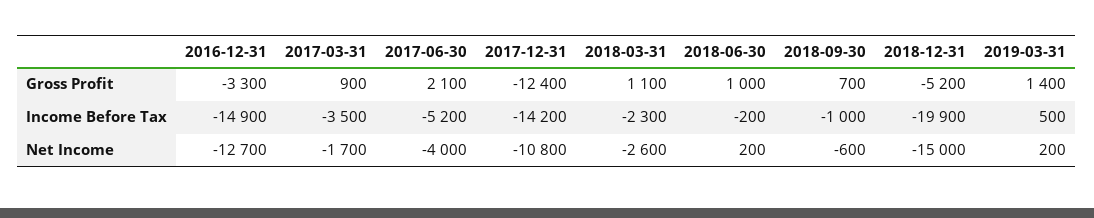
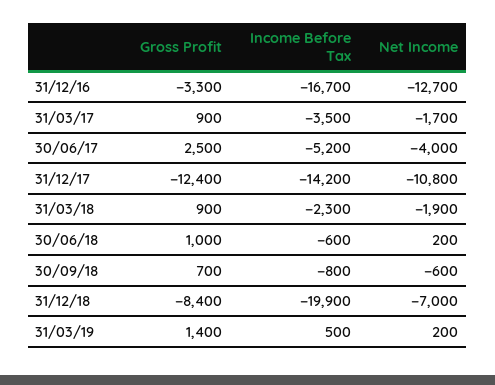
2017-06-30, Gross Profit: 2100 -> 2500
2018-03-31, Gross Profit: 1100 -> 900
2018-12-31, Gross Profit: -5200 -> -8400
2016-12-31, Income Before Tax: -14900 -> -16700
2018-06-30, Income Before Tax: -200 -> -600
2018-09-30, Income Before Tax: -1000 -> -800
2018-03-31, Net Income: -2600 -> -1900
2018-12-31, Net Income: -15000 -> -7000

